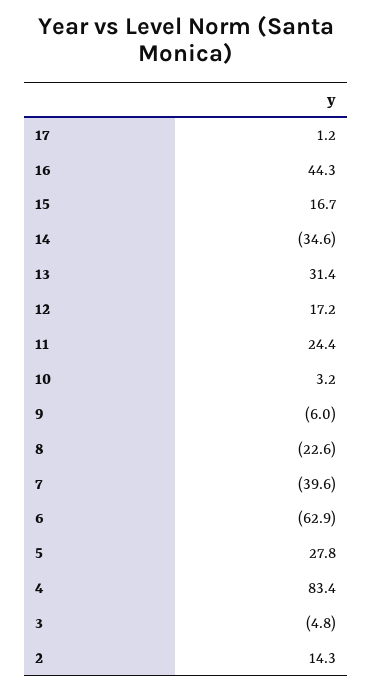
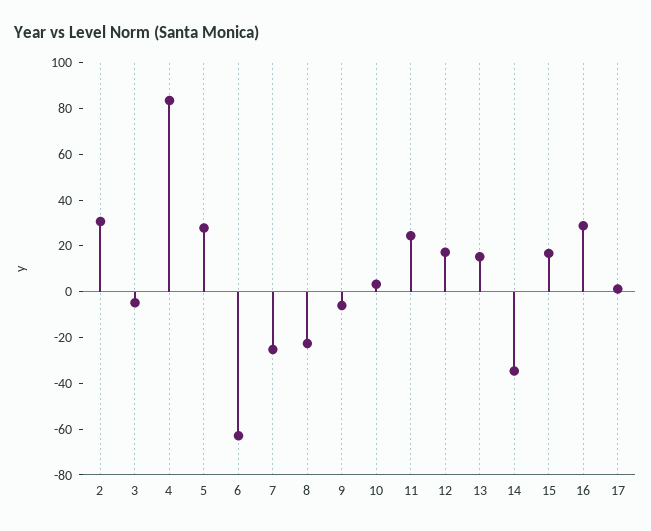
16: 44.3 -> 30
13: 31.4 -> 15
7: -39.6 -> -25
2: 14.3 -> 30

